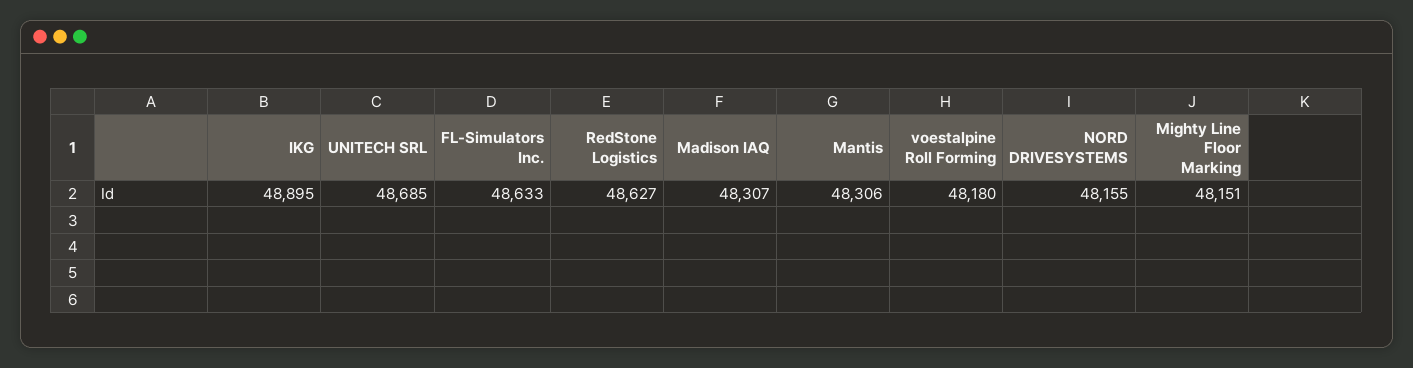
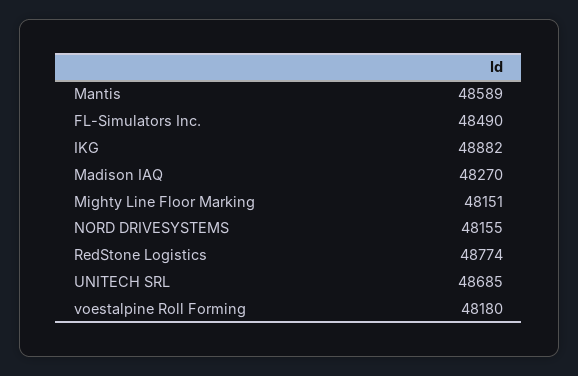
IKG: 48895 -> 48882
FL-Simulators Inc.: 48633 -> 48490
RedStone Logistics: 48627 -> 48774
Madison IAQ: 48307 -> 48270
Mantis: 48306 -> 48589

